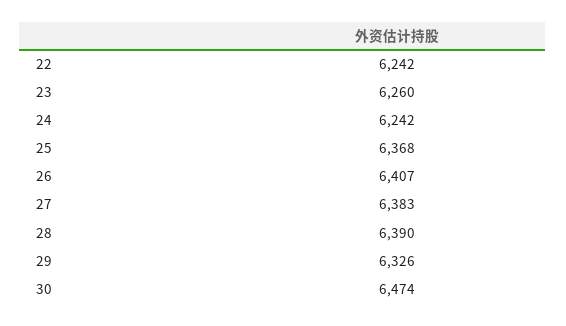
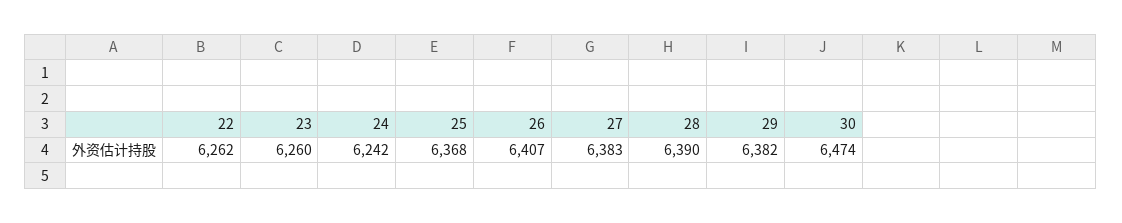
22: 6242 -> 6262
29: 6326 -> 6382

